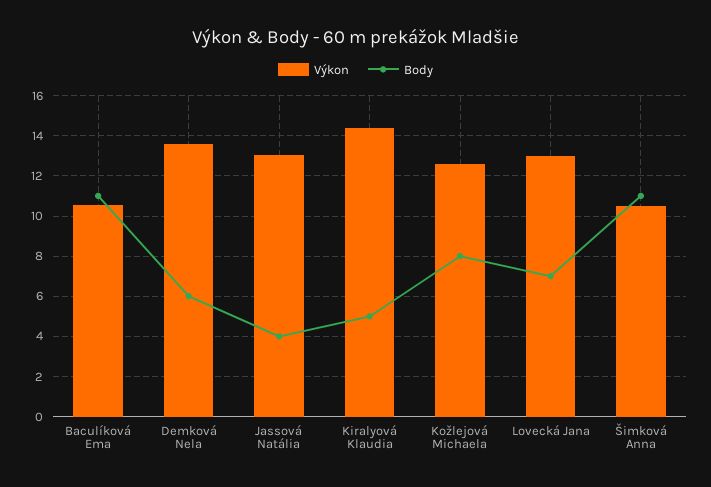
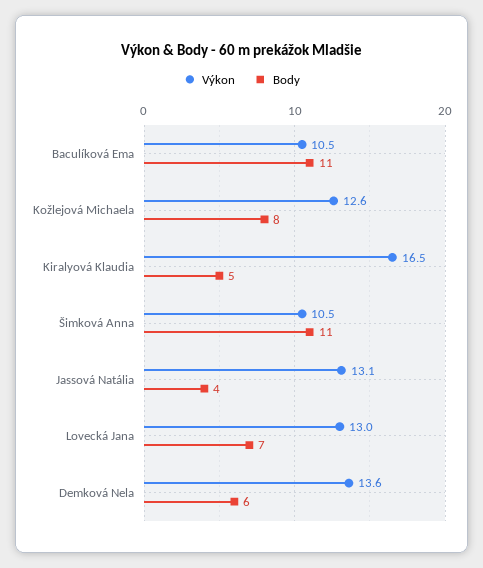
Výkon, Kiralyová Klaudia: 14.5 -> 16.5

